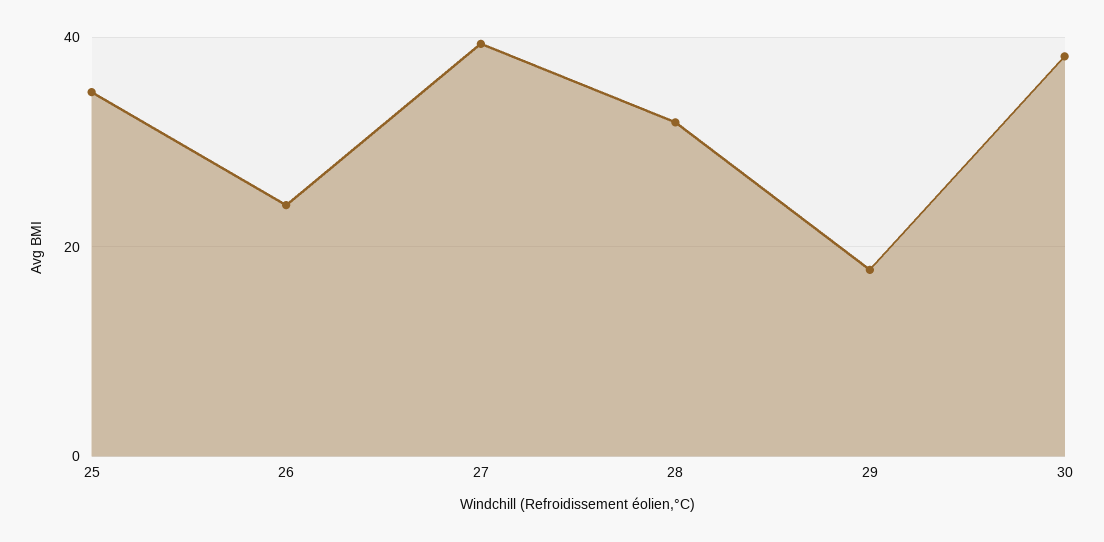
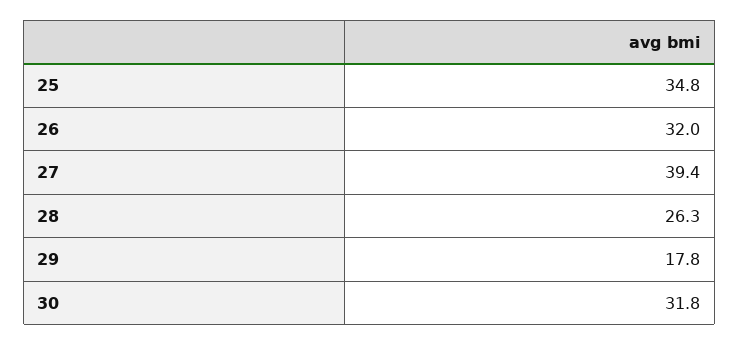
26: 24 -> 32
28: 32 -> 26.3
30: 38 -> 31.8

